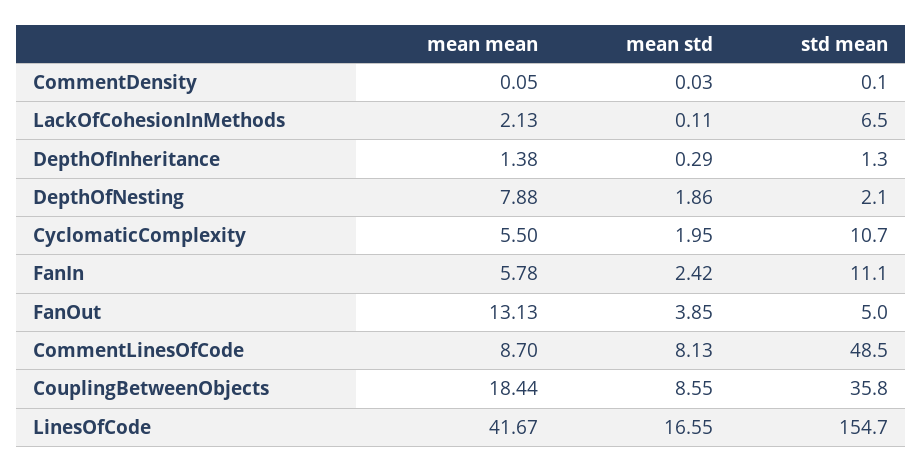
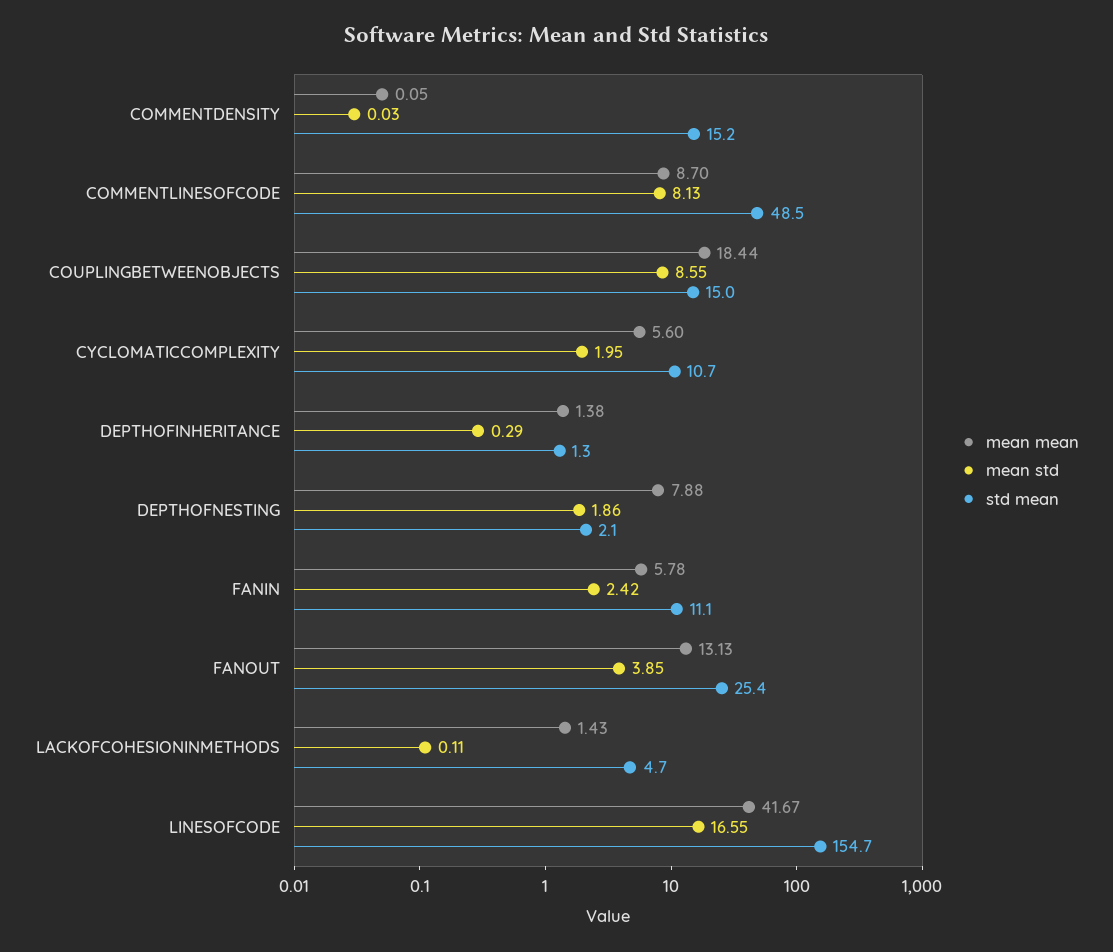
std mean, CommentDensity: 0.1 -> 15.2
mean mean, LackOfCohesionInMethods: 2.13 -> 1.43
std mean, LackOfCohesionInMethods: 6.5 -> 4.7
mean mean, CyclomaticComplexity: 5.5 -> 5.6
std mean, FanOut: 5 -> 25.4
std mean, CouplingBetweenObjects: 35.8 -> 15

